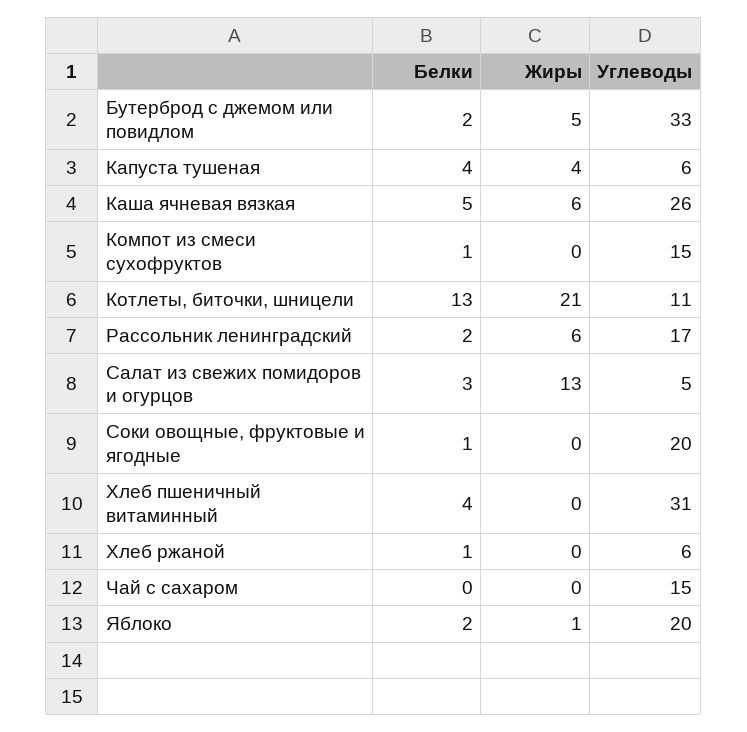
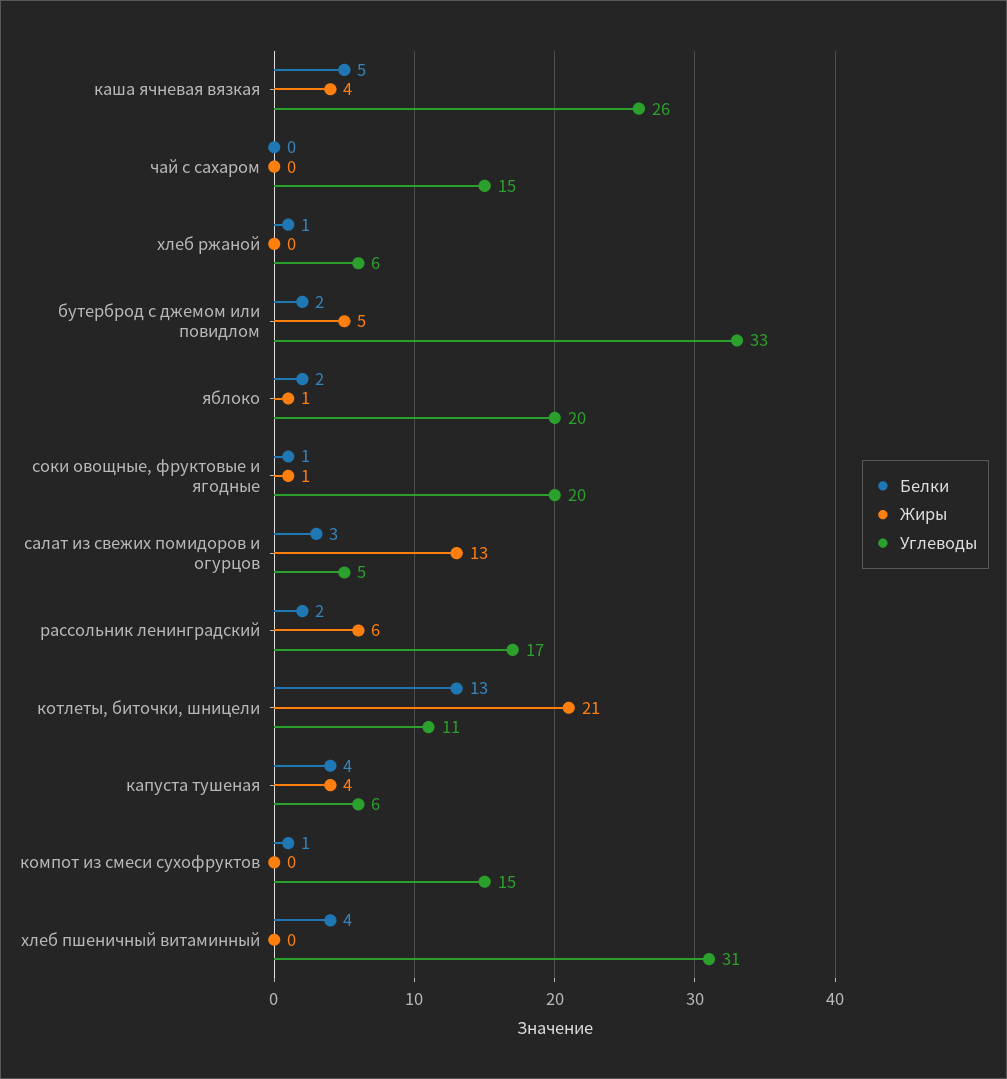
Жиры, Каша ячневая вязкая: 6 -> 4
Жиры, Соки овощные, фруктовые и ягодные: 0 -> 1

